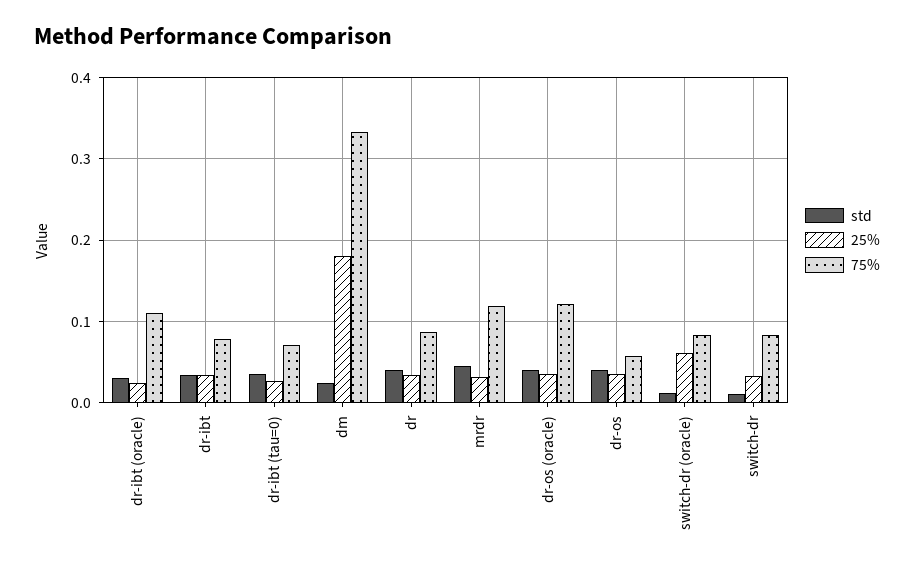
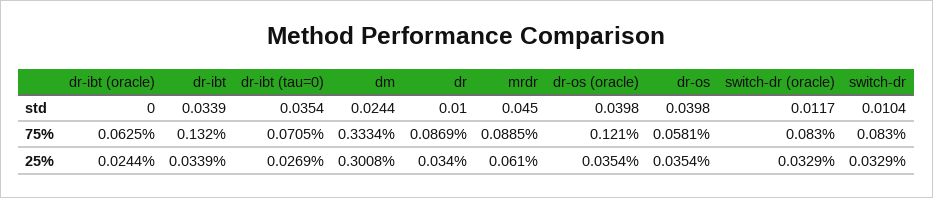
std, dr-ibt (oracle): 0.03 -> 0
75%, dr-ibt (oracle): 0.11 -> 0.0625
75%, dr-ibt: 0.08 -> 0.132
25%, dm: 0.18 -> 0.3008
std, dr: 0.04 -> 0.01
25%, mrdr: 0.03 -> 0.061
75%, mrdr: 0.12 -> 0.0885
25%, switch-dr (oracle): 0.06 -> 0.0329

